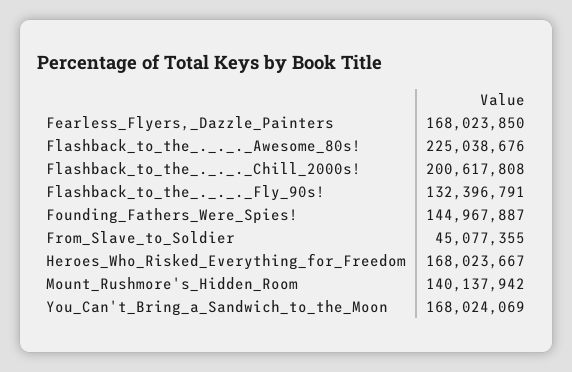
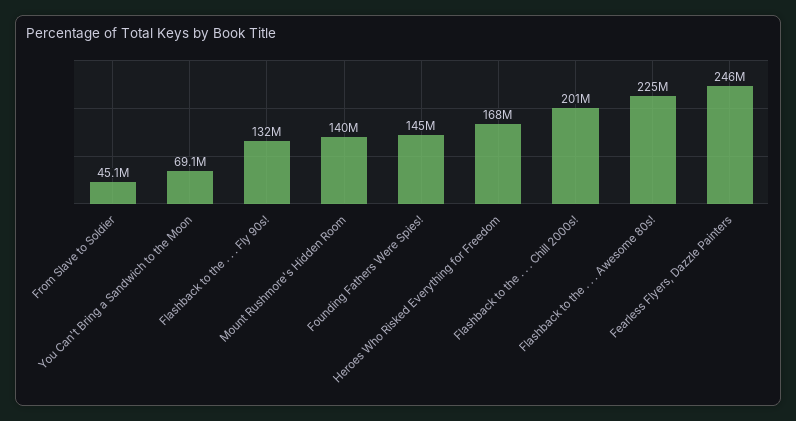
Fearless_Flyers,_Dazzle_Painters: 168023850 -> 246000000
You_Can't_Bring_a_Sandwich_to_the_Moon: 168024069 -> 69100000

